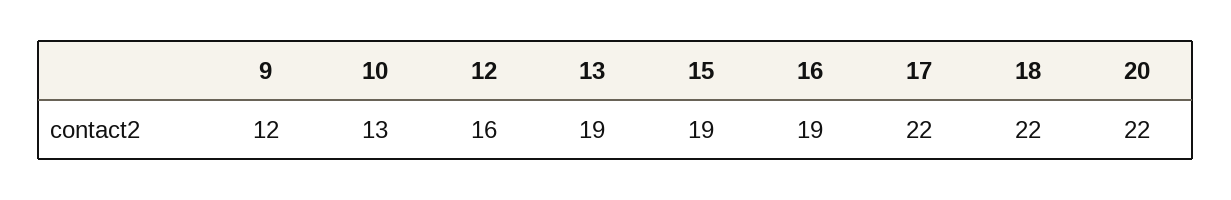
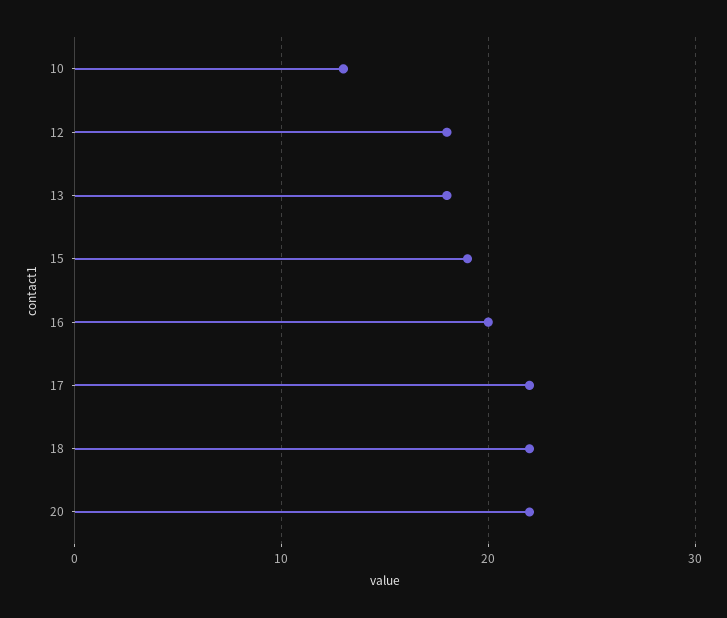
9: 12 -> none
12: 16 -> 18
13: 19 -> 18
16: 19 -> 20

